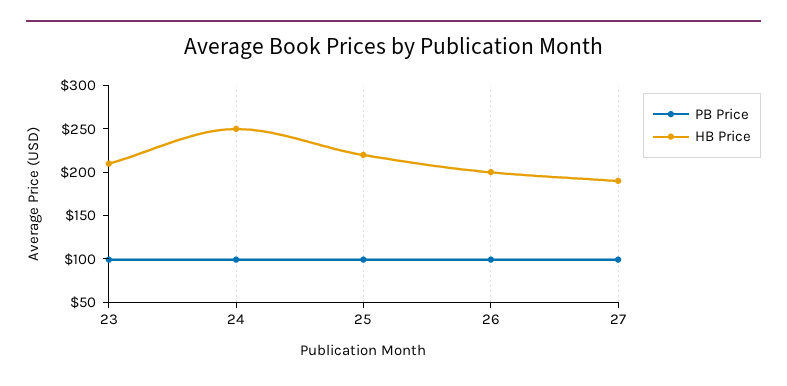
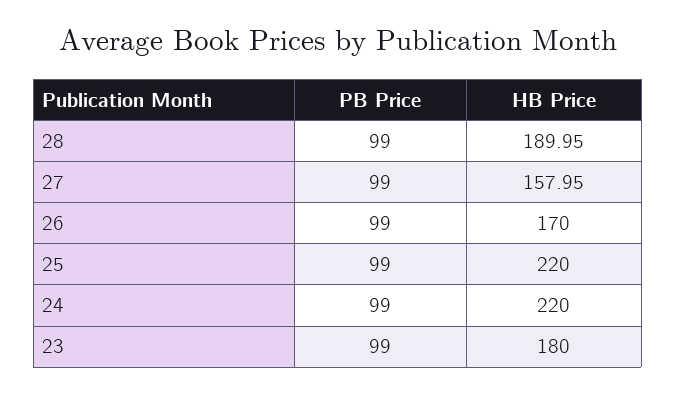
HB Price, 23: 210 -> 180
HB Price, 24: 250 -> 220
HB Price, 26: 200 -> 170
HB Price, 27: 190 -> 157.95
PB Price, 28: none -> 99
HB Price, 28: none -> 189.95

